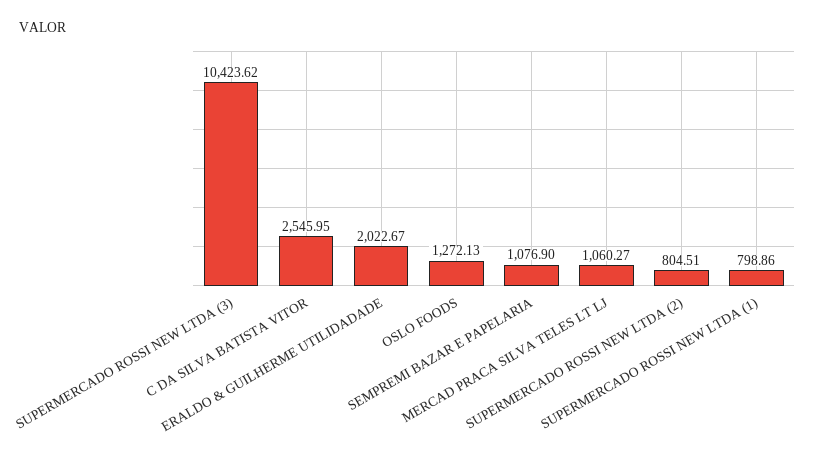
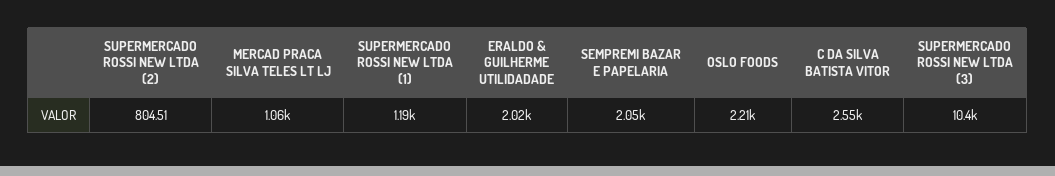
OSLO FOODS: 1272.13 -> 2210
SEMPREMI BAZAR E PAPELARIA: 1076.9 -> 2050
SUPERMERCADO ROSSI NEW LTDA (1): 798.86 -> 1190

